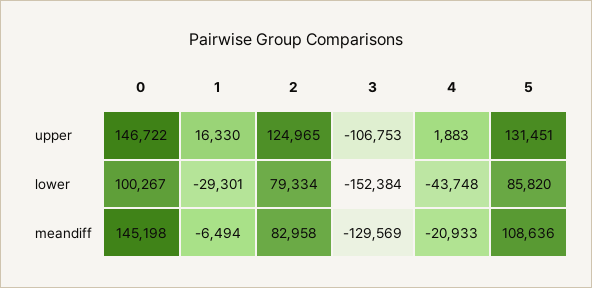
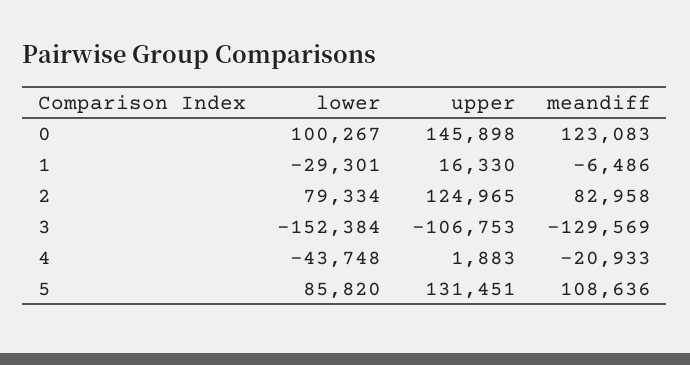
0, upper: 146722 -> 145898
0, meandiff: 145198 -> 123083
1, meandiff: -6494 -> -6486

